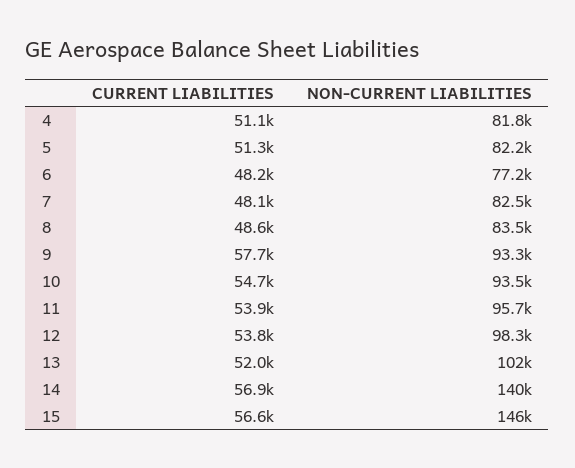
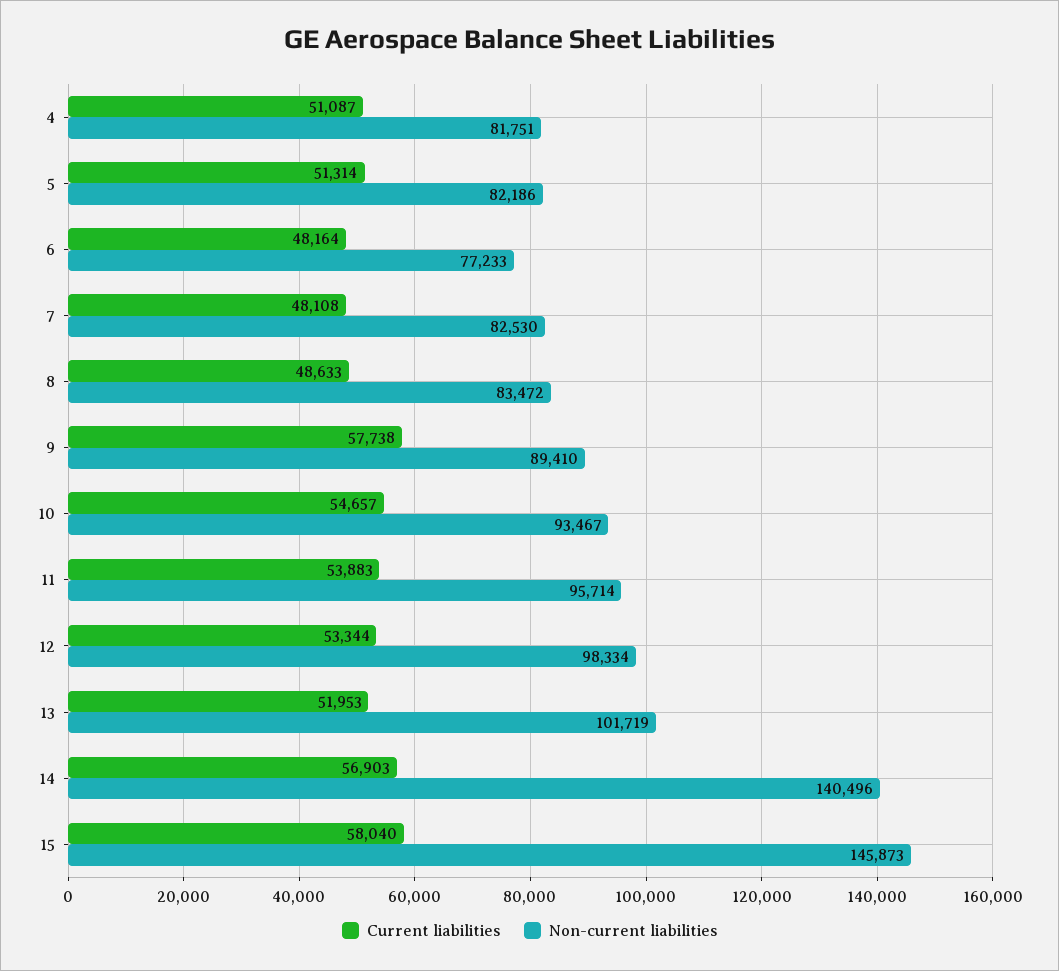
NON-CURRENT LIABILITIES, 9: 93300 -> 89410
CURRENT LIABILITIES, 12: 53800 -> 53344
CURRENT LIABILITIES, 15: 56600 -> 58040

